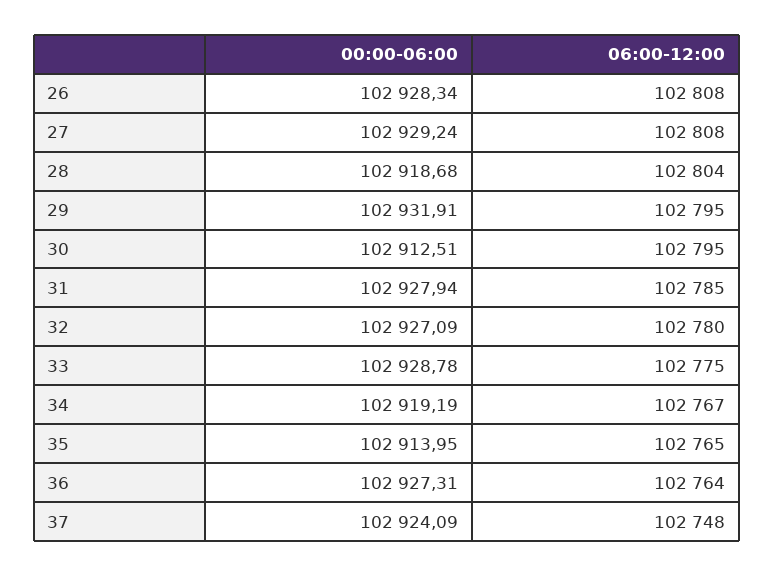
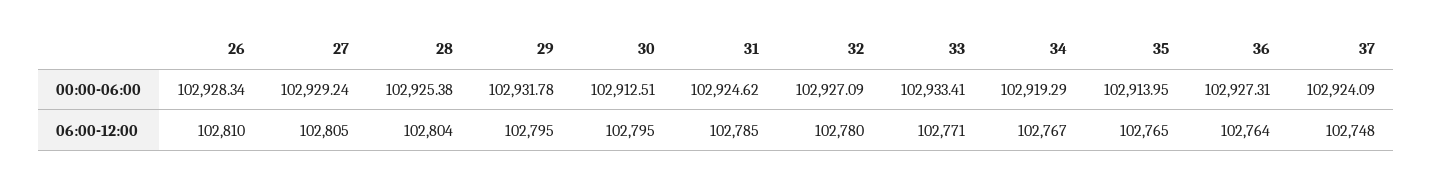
06:00-12:00, 26: 102808 -> 102810
06:00-12:00, 27: 102808 -> 102805
00:00-06:00, 28: 102918.68 -> 102925.38
00:00-06:00, 29: 102931.91 -> 102931.78
00:00-06:00, 31: 102927.94 -> 102924.62
00:00-06:00, 33: 102928.78 -> 102933.41
06:00-12:00, 33: 102775 -> 102771
00:00-06:00, 34: 102919.19 -> 102919.29

